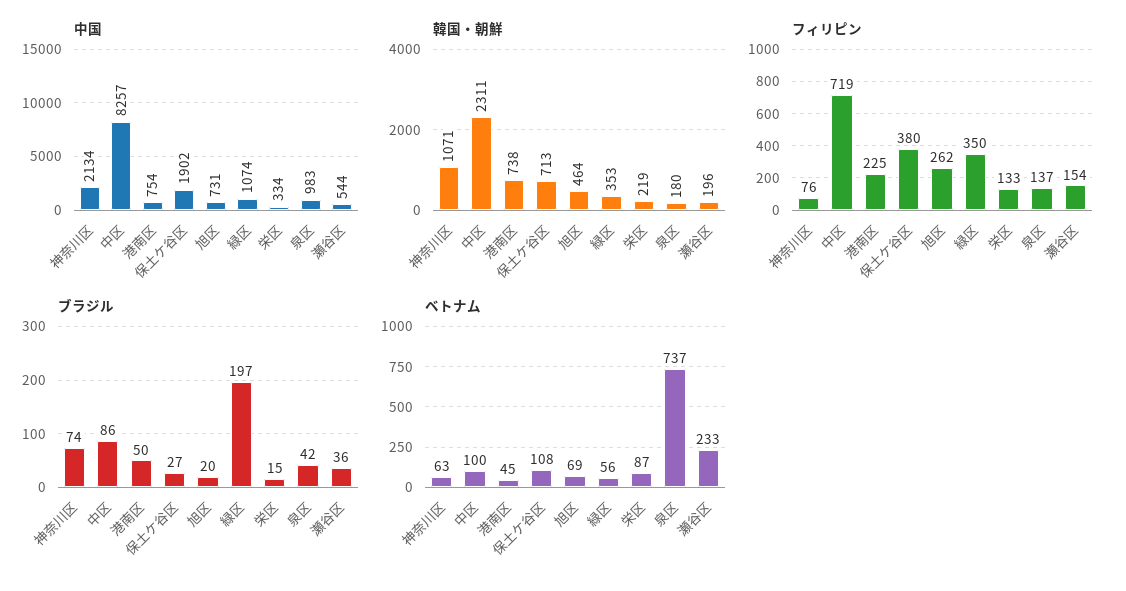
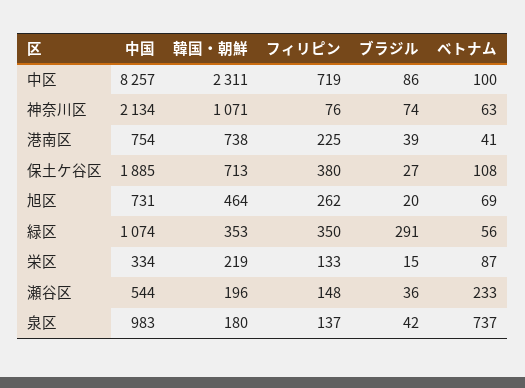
中国, 保土ケ谷区: 1902 -> 1885
フィリピン, 瀬谷区: 154 -> 148
ブラジル, 港南区: 50 -> 39
ブラジル, 緑区: 197 -> 291
ベトナム, 港南区: 45 -> 41

